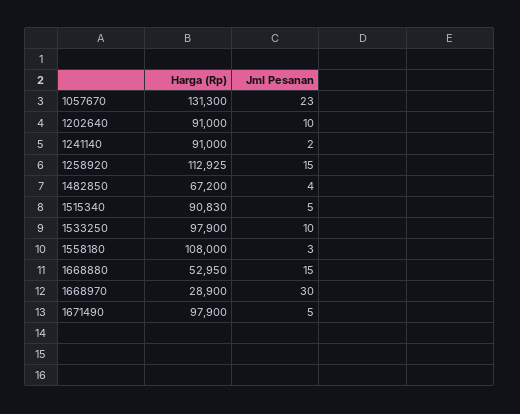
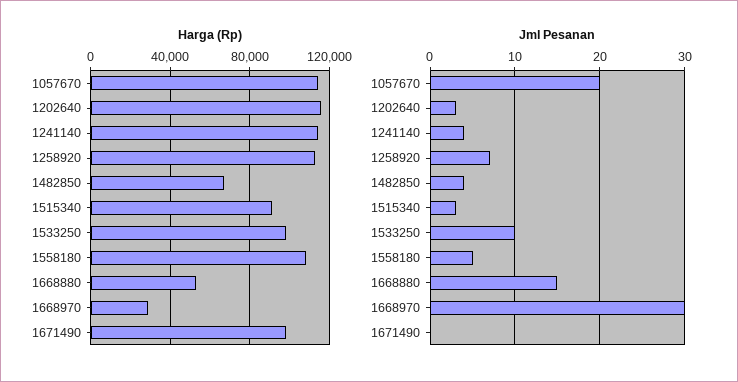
Harga (Rp), 1057670: 131300 -> 115000
Jml Pesanan, 1057670: 23 -> 20
Harga (Rp), 1202640: 91000 -> 115000
Jml Pesanan, 1202640: 10 -> 3
Harga (Rp), 1241140: 91000 -> 115000
Jml Pesanan, 1241140: 2 -> 4
Jml Pesanan, 1258920: 15 -> 7
Jml Pesanan, 1515340: 5 -> 3
Jml Pesanan, 1558180: 3 -> 5
Jml Pesanan, 1671490: 5 -> 0

